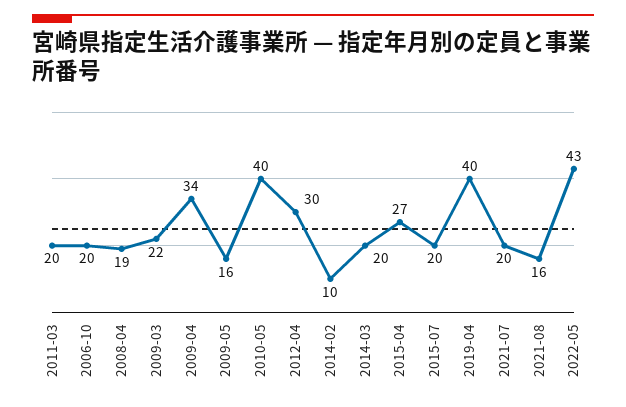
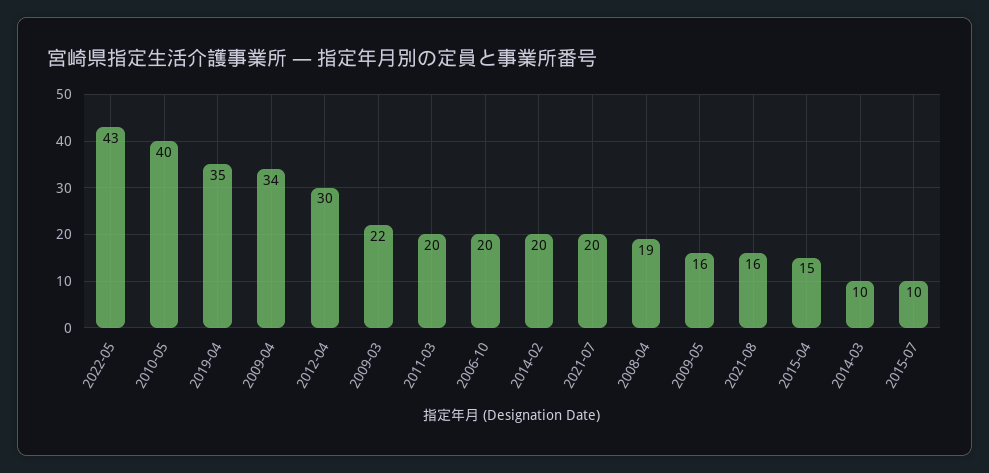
2014-02: 10 -> 20
2014-03: 20 -> 10
2015-04: 27 -> 15
2015-07: 20 -> 10
2019-04: 40 -> 35

